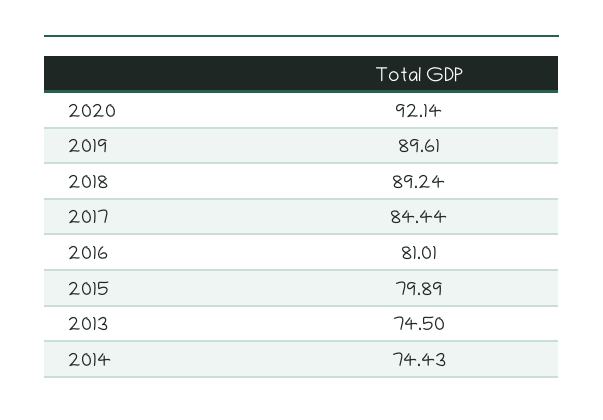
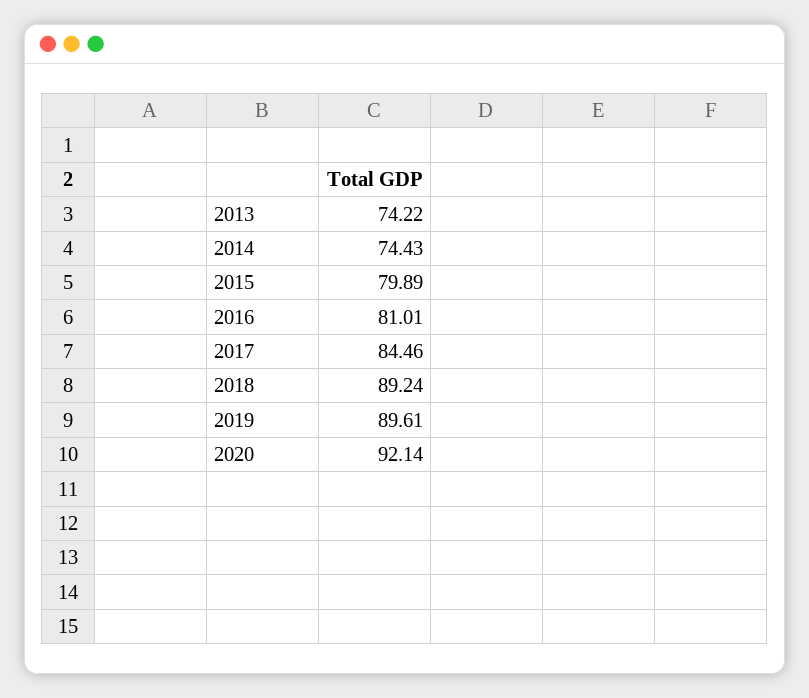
2017: 84.44 -> 84.46
2013: 74.5 -> 74.22

